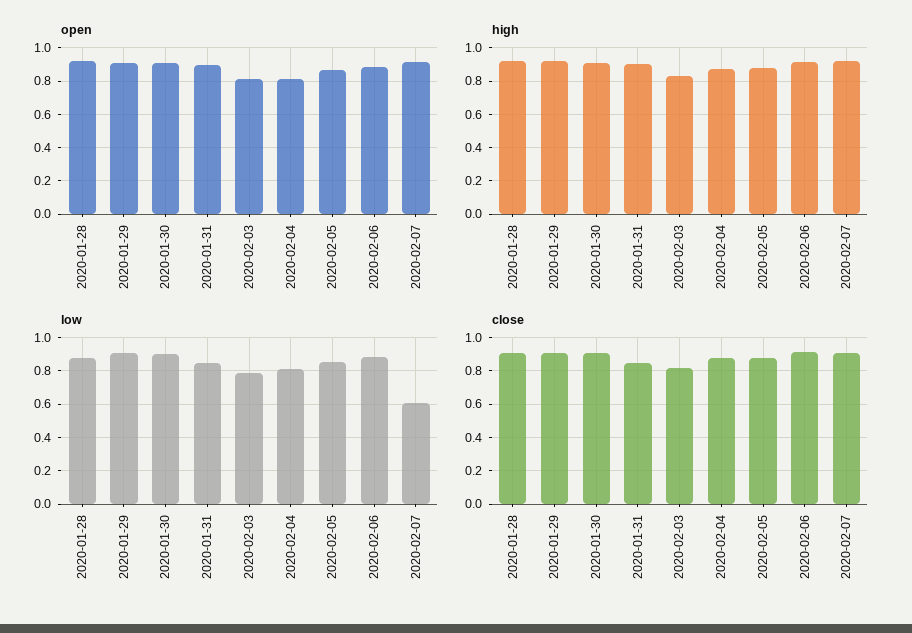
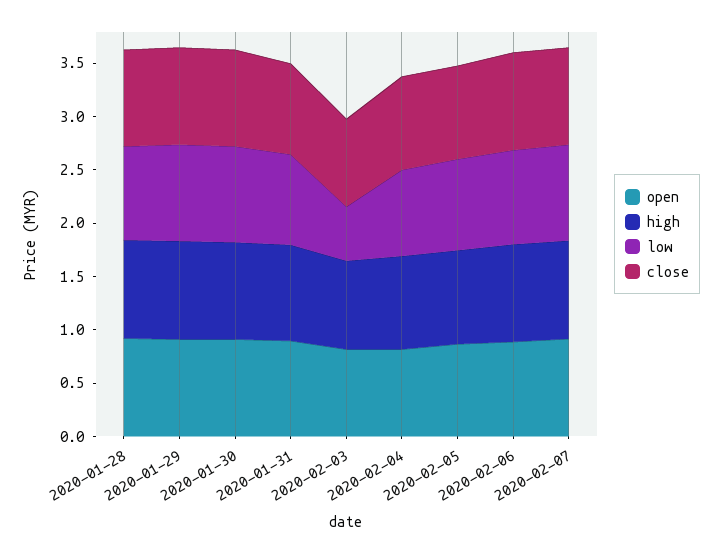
low, 2020-02-03: 0.8 -> 0.5
low, 2020-02-07: 0.6 -> 0.9

